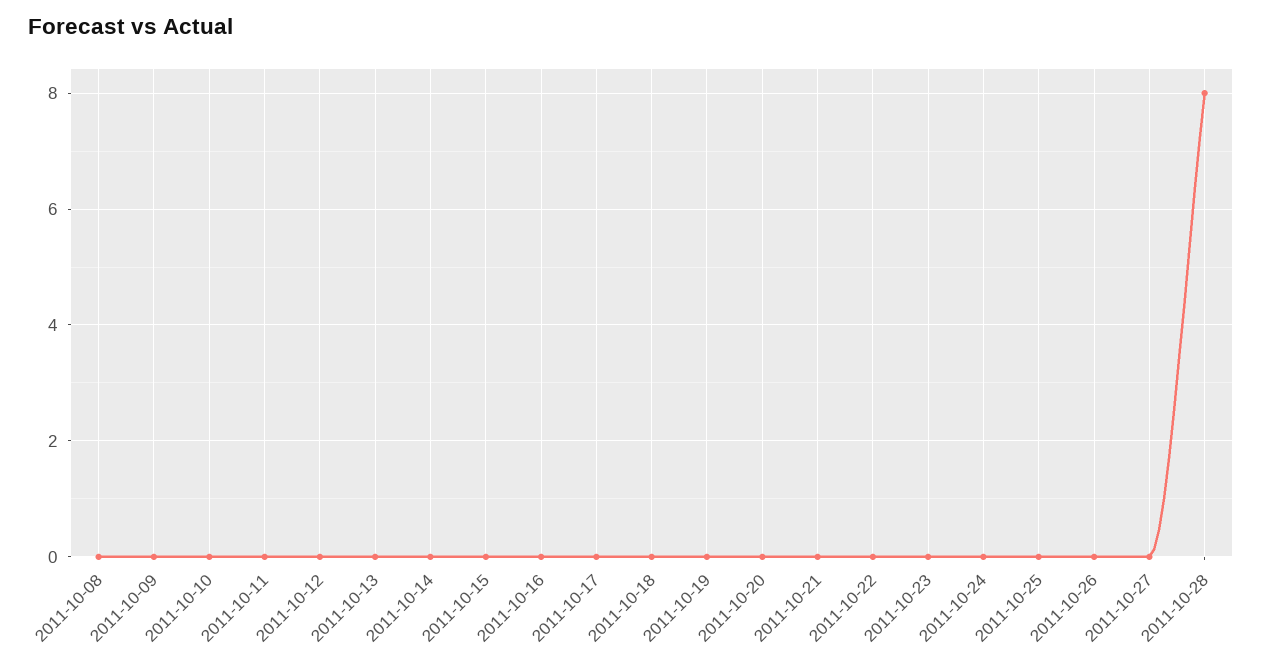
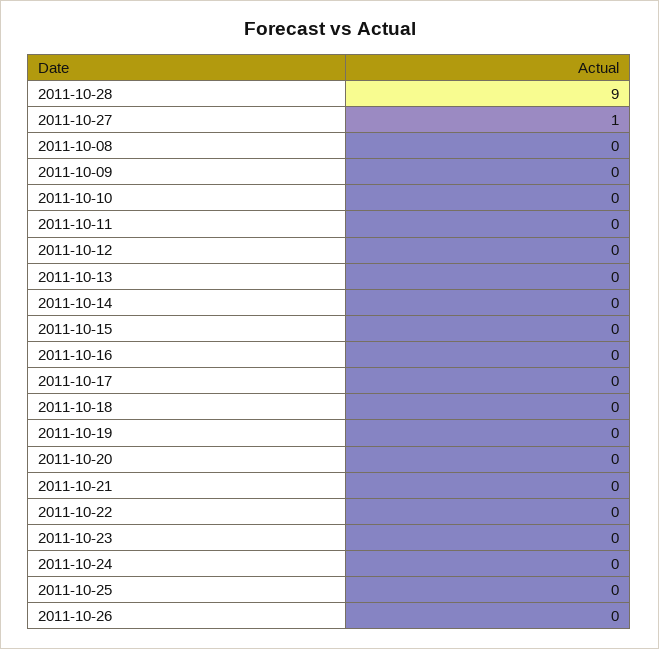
2011-10-27: 0 -> 1
2011-10-28: 8 -> 9

